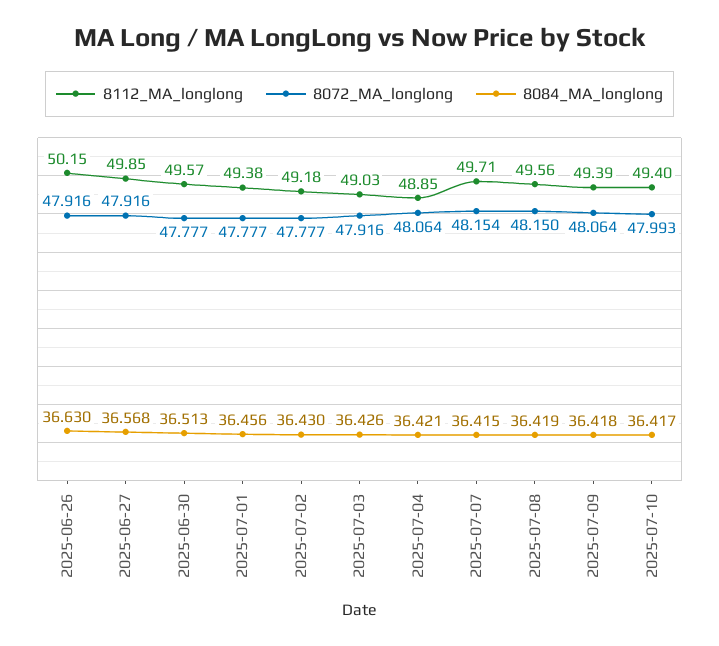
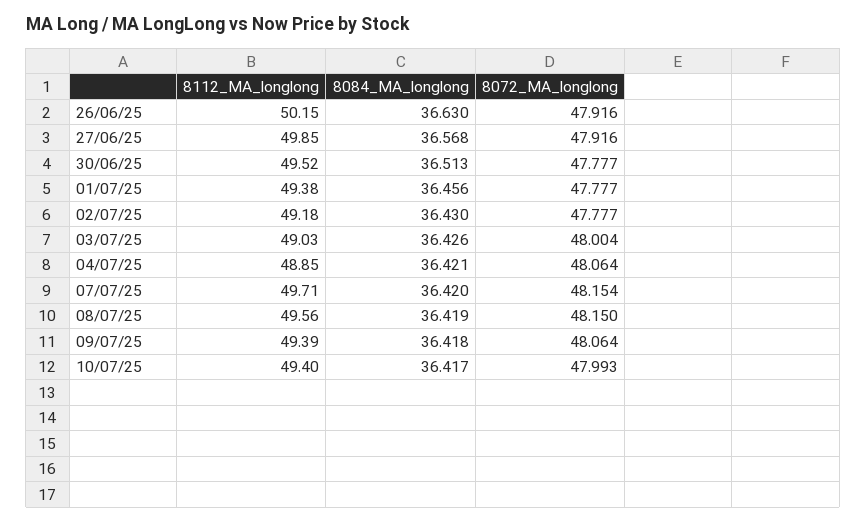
8112_MA_longlong, 2025-06-30: 49.57 -> 49.52
8072_MA_longlong, 2025-07-03: 47.916 -> 48.004
8084_MA_longlong, 2025-07-07: 36.415 -> 36.42

